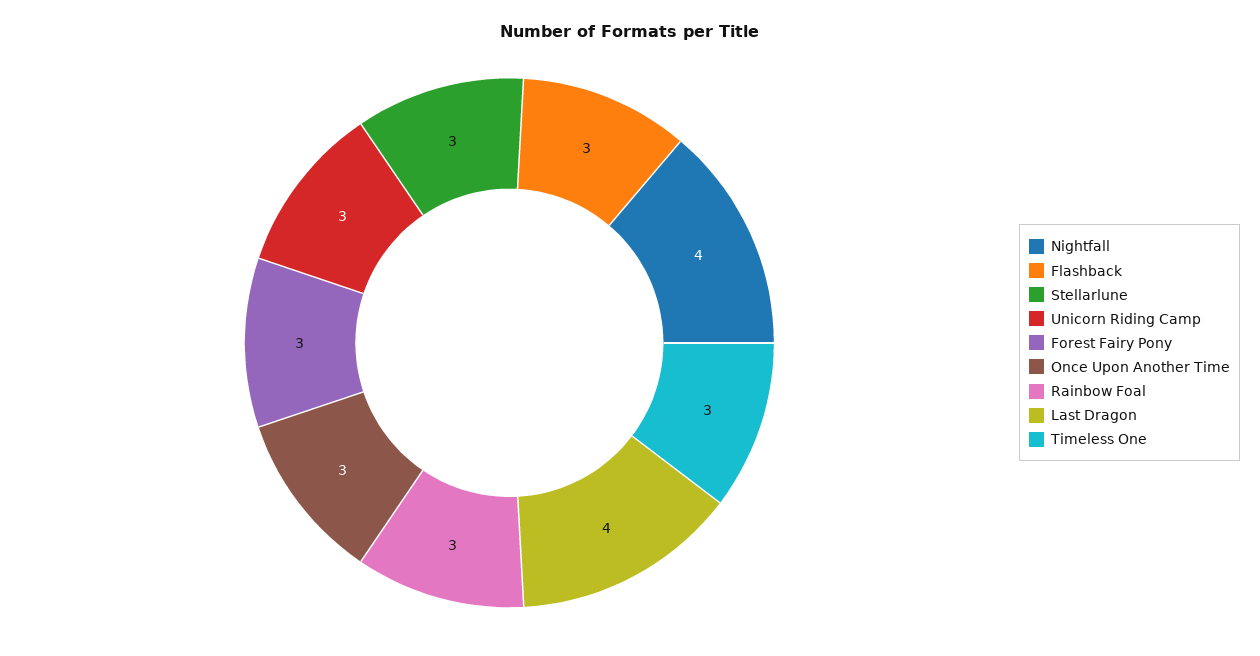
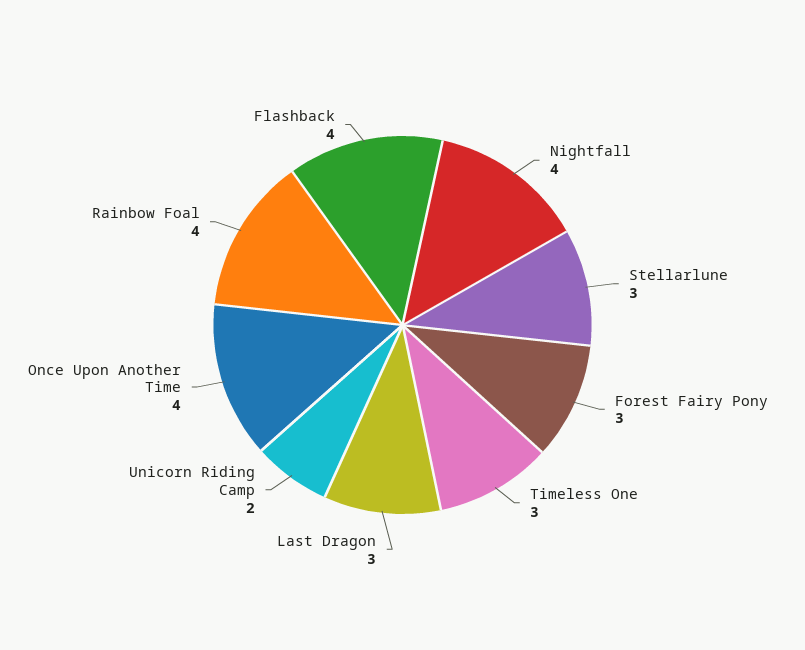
Flashback: 3 -> 4
Unicorn Riding Camp: 3 -> 2
Once Upon Another Time: 3 -> 4
Rainbow Foal: 3 -> 4
Last Dragon: 4 -> 3

